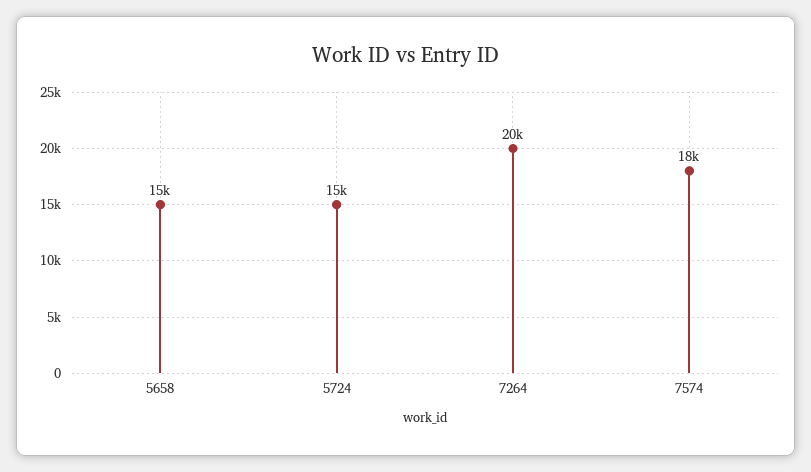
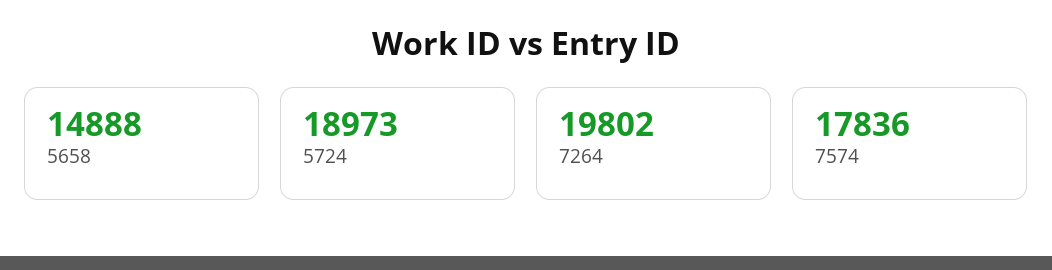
5724: 15000 -> 18973

